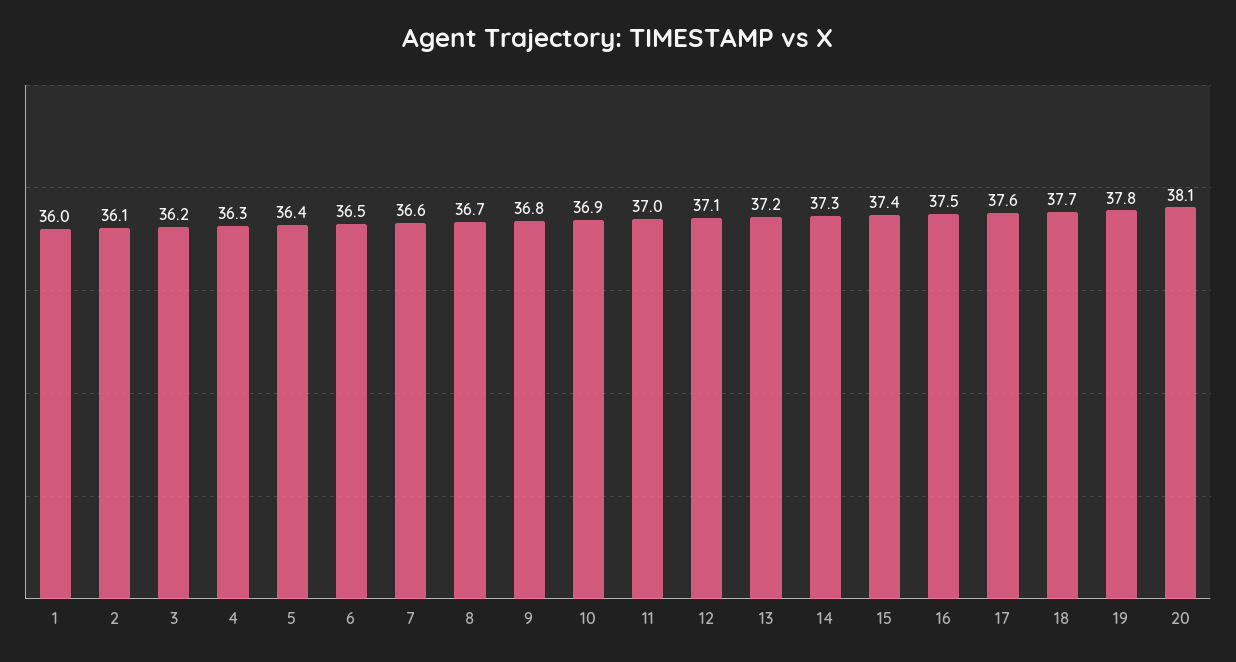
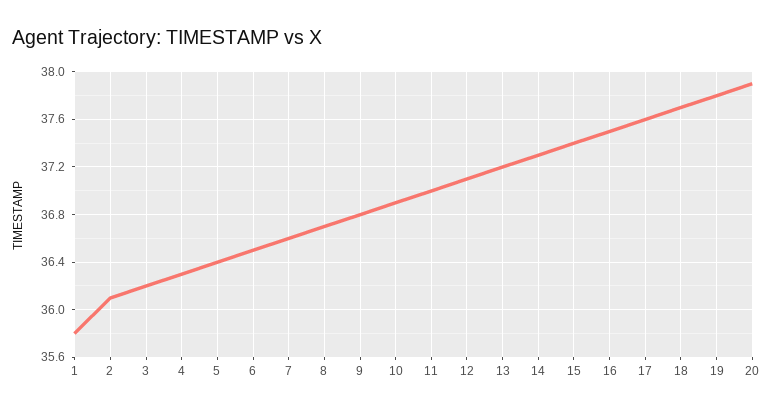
1: 36 -> 35.8
20: 38.1 -> 37.9

